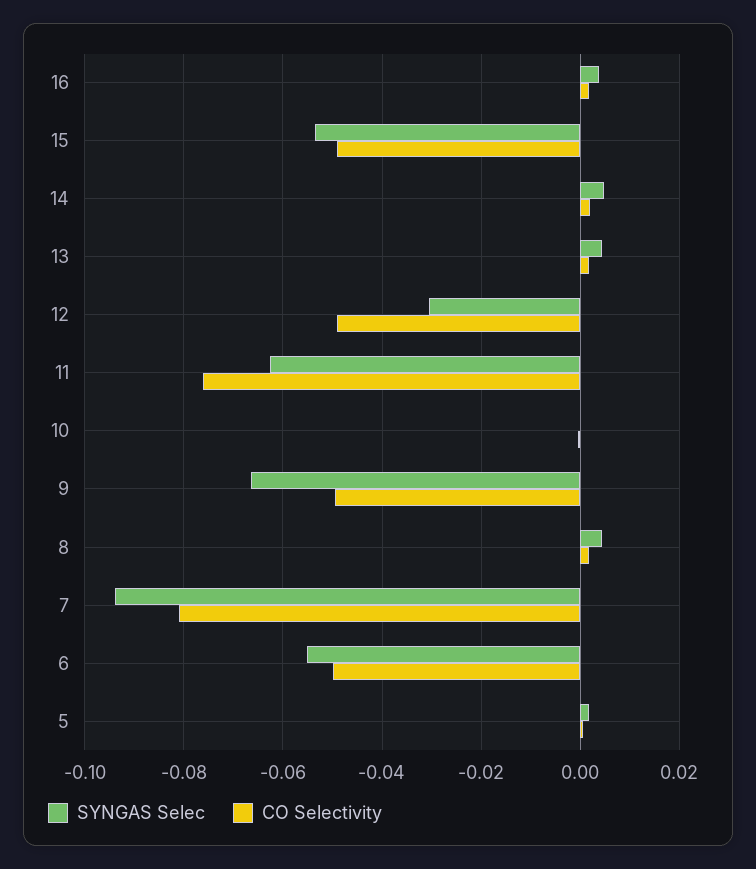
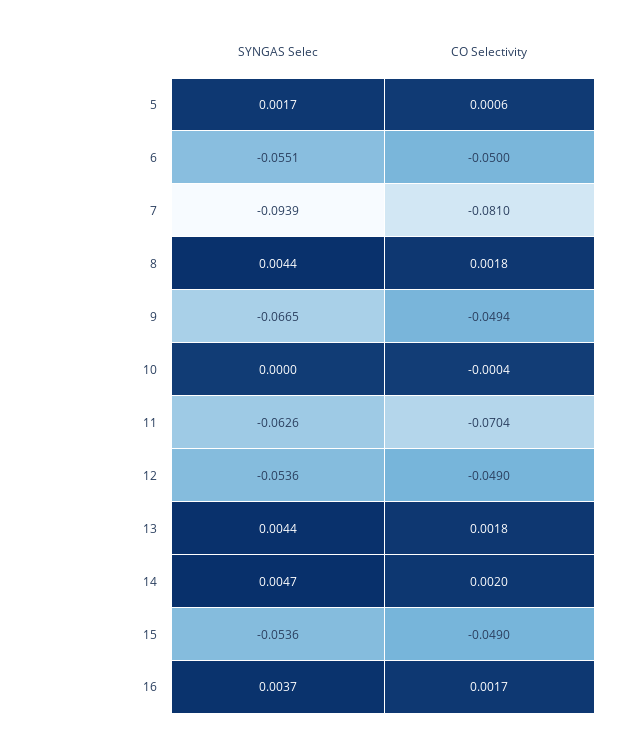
SYNGAS Selec, 12: -0.03 -> -0.0536
CO Selectivity, 11: -0.076 -> -0.0704

